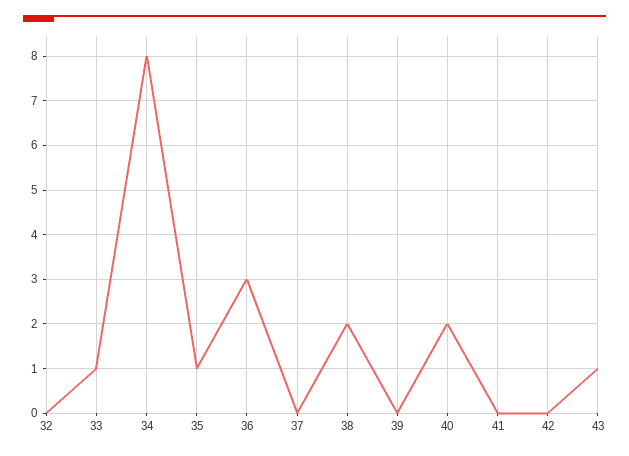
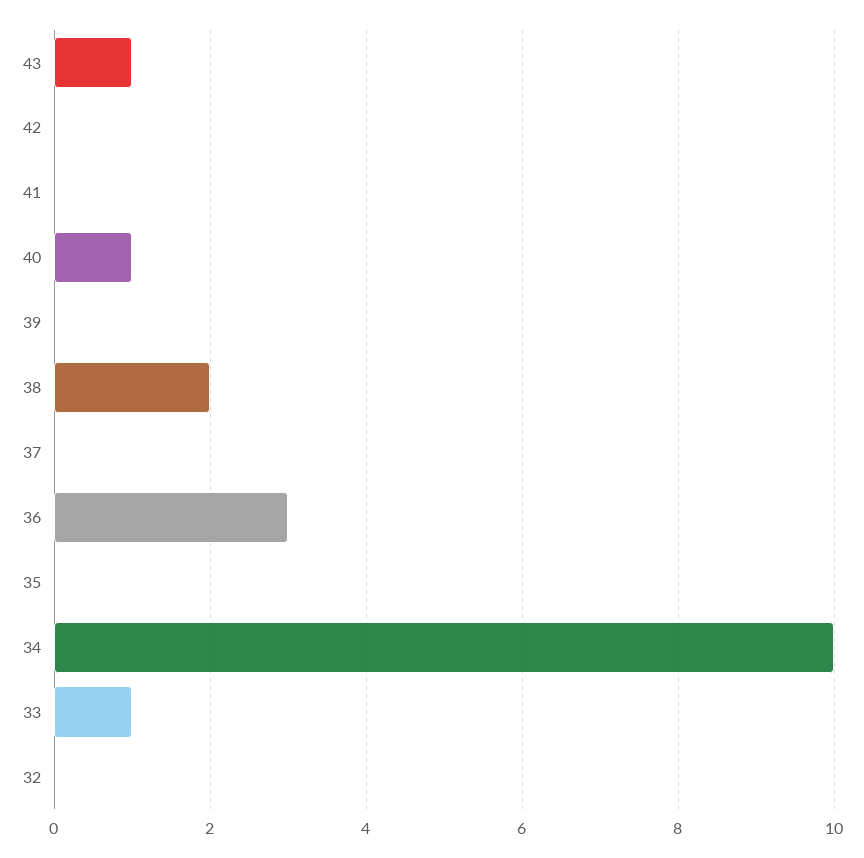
34: 8 -> 10
35: 1 -> 0
40: 2 -> 1

